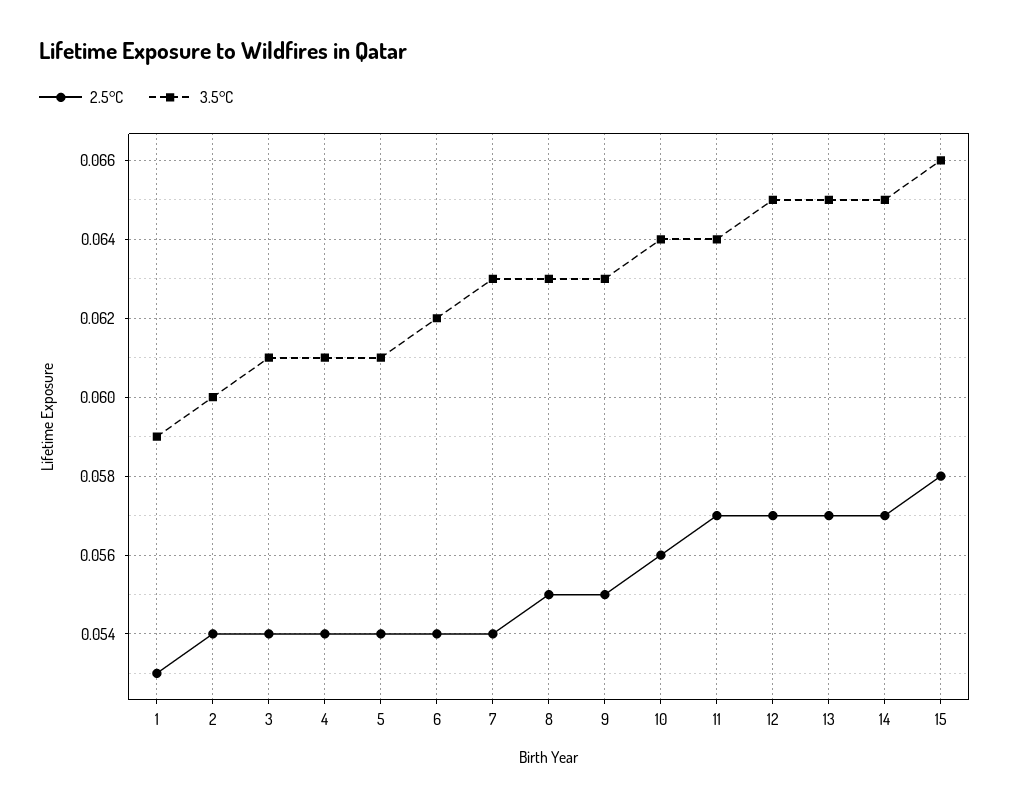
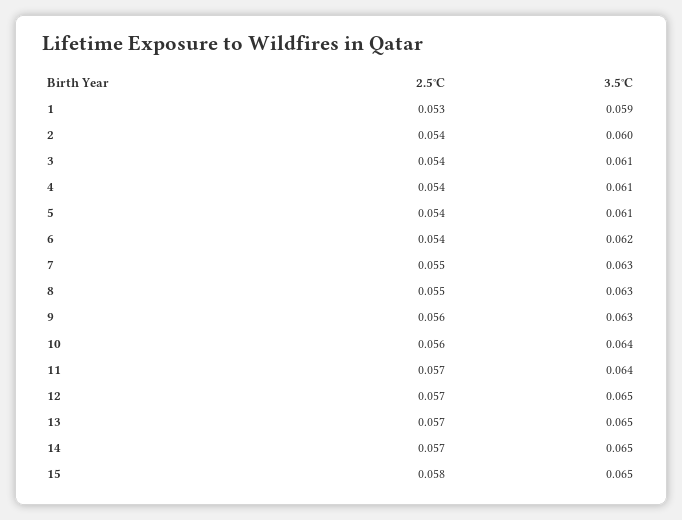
2.5°C, 7: 0.054 -> 0.055
2.5°C, 9: 0.055 -> 0.056
3.5°C, 15: 0.066 -> 0.065

